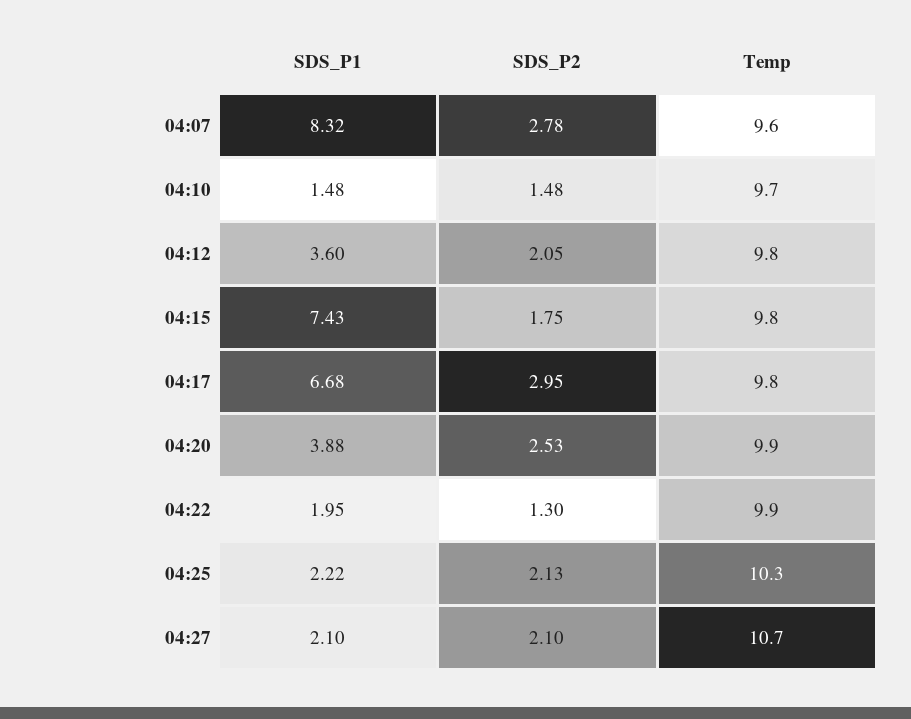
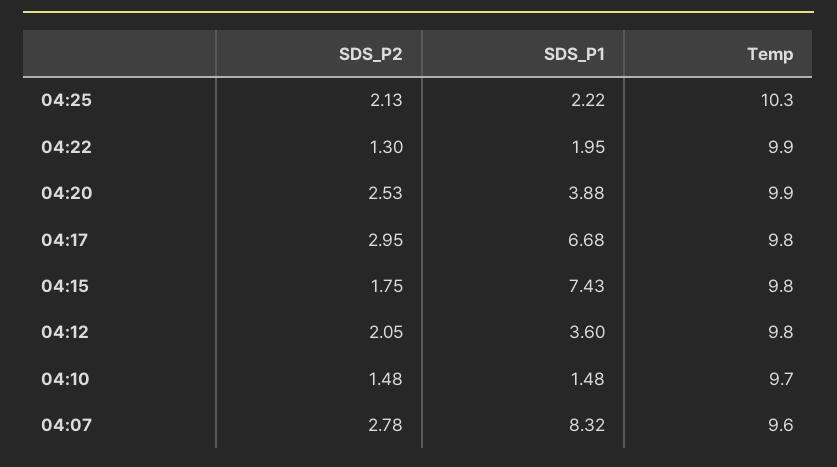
SDS_P1, 04:27: 2.1 -> none
SDS_P2, 04:27: 2.1 -> none
Temp, 04:27: 10.7 -> none

